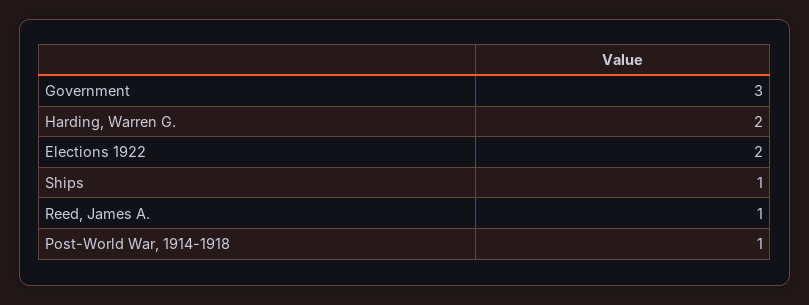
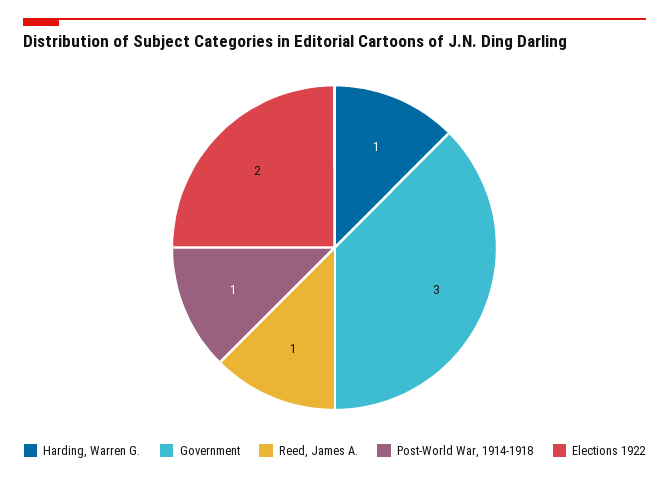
Harding, Warren G.: 2 -> 1
Ships: 1 -> none

